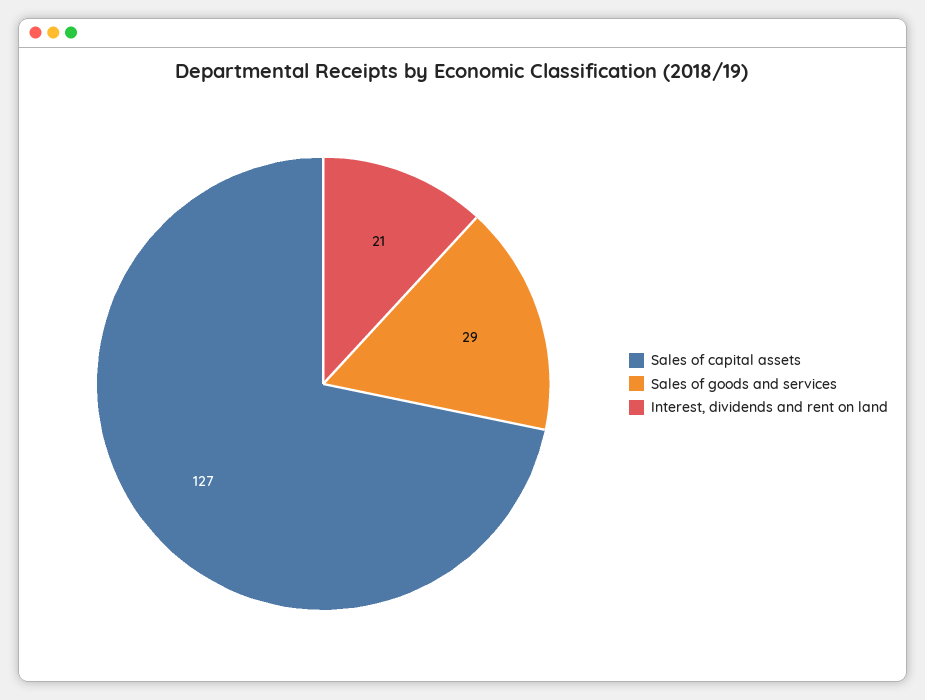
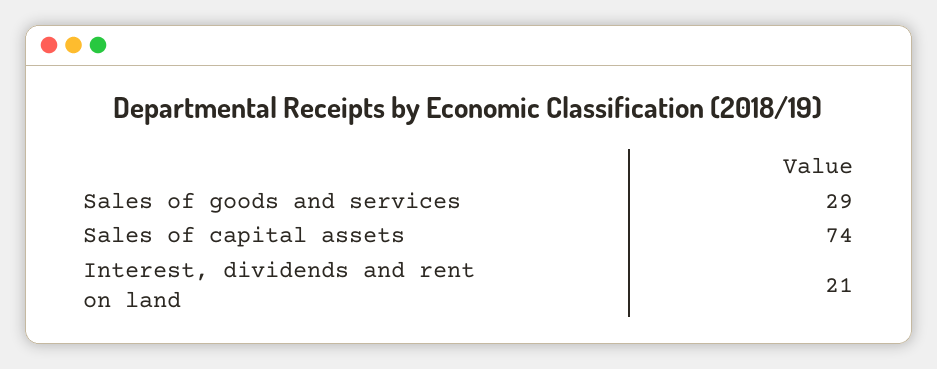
Sales of capital assets: 127 -> 74

